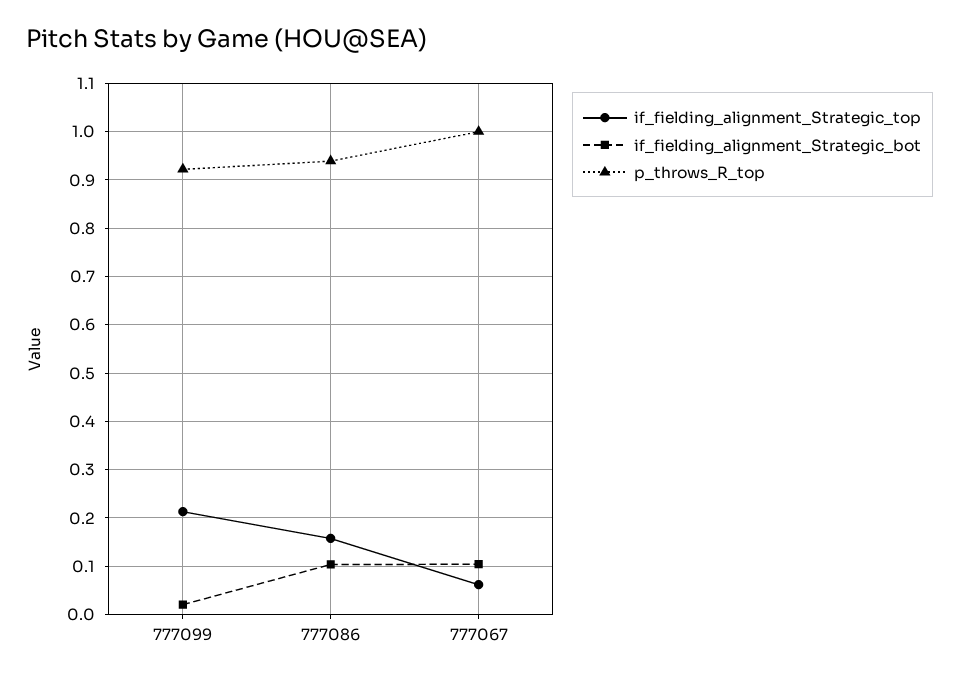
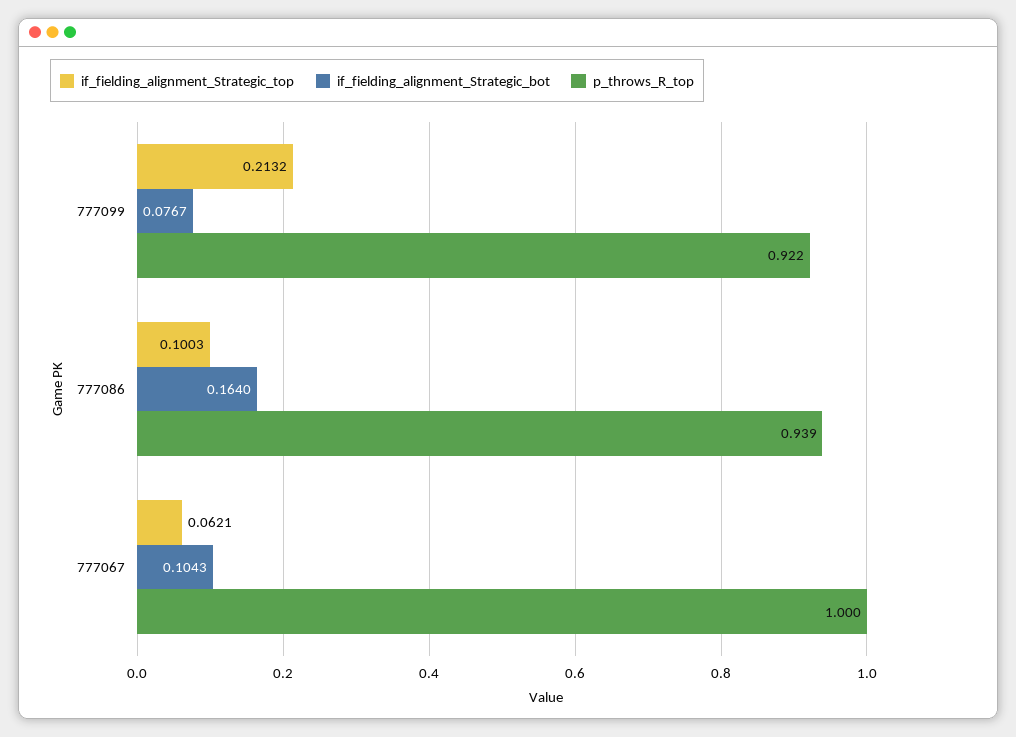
if_fielding_alignment_Strategic_bot, 777099: 0.02 -> 0.0767
if_fielding_alignment_Strategic_top, 777086: 0.16 -> 0.1003
if_fielding_alignment_Strategic_bot, 777086: 0.1 -> 0.164

